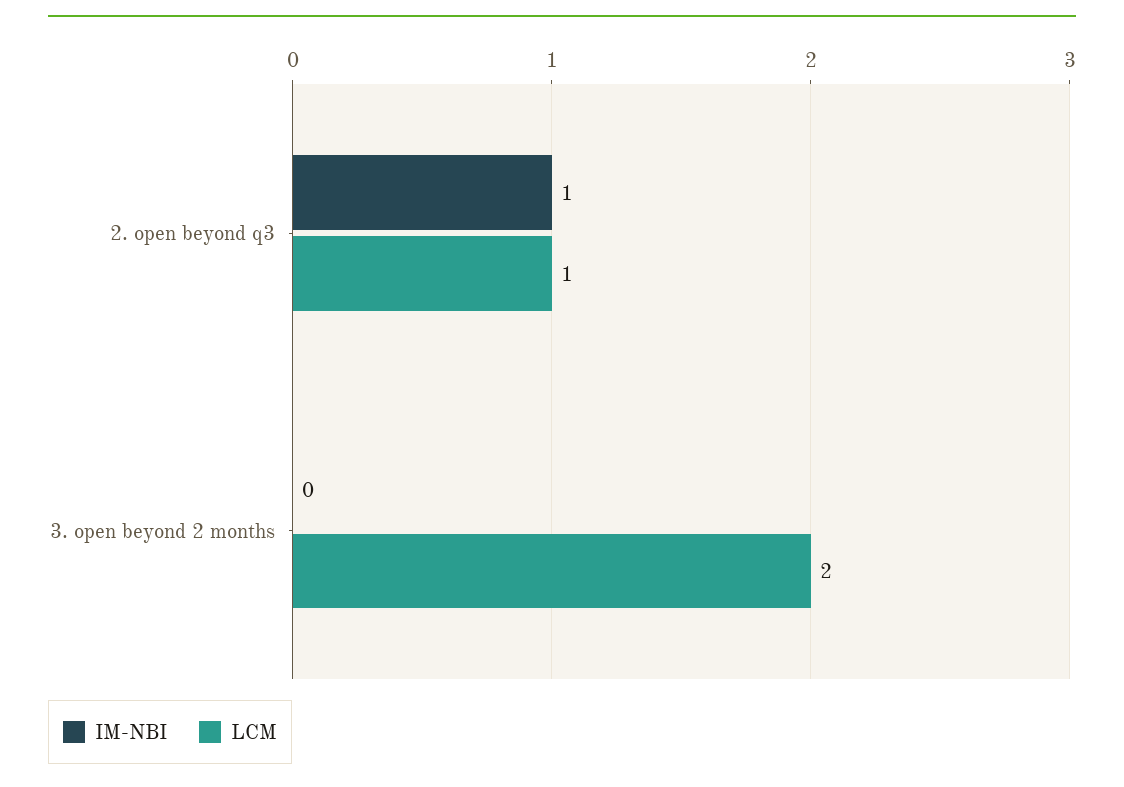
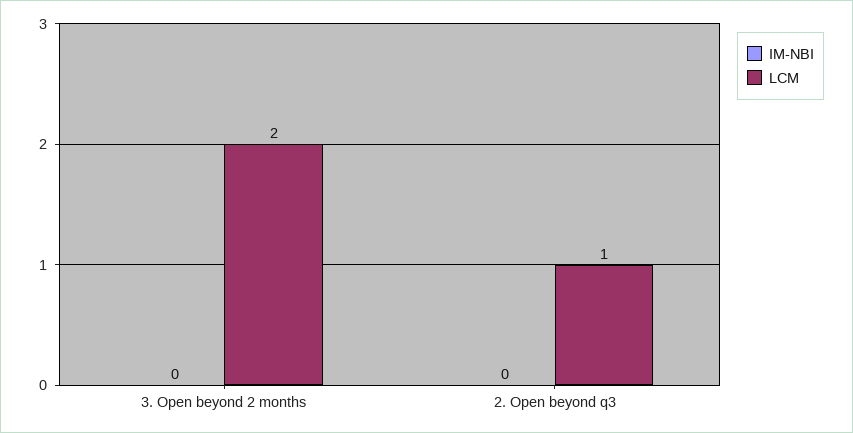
IM-NBI, 2. open beyond q3: 1 -> 0

